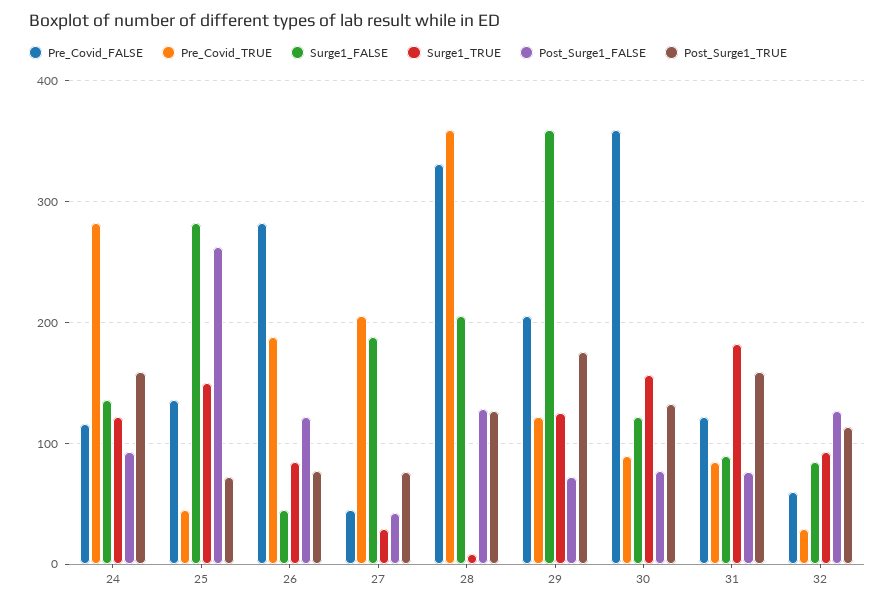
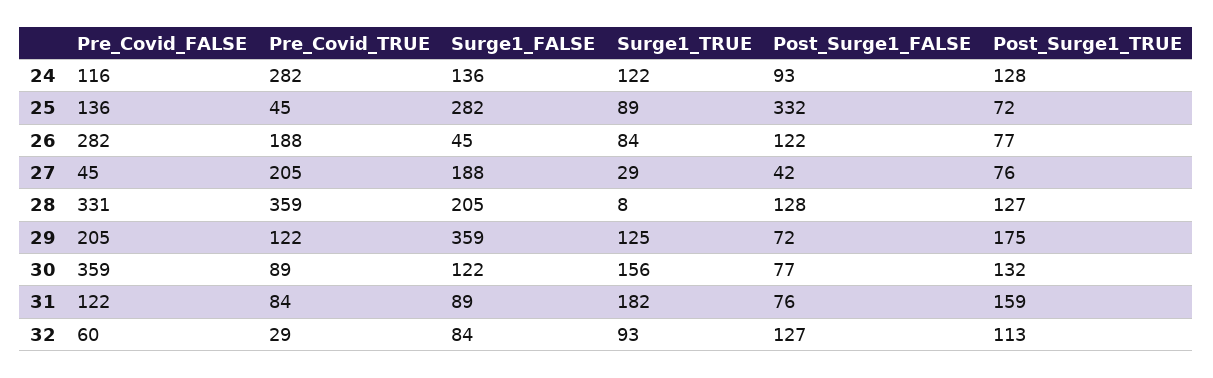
Post_Surge1_TRUE, 24: 160 -> 128
Surge1_TRUE, 25: 150 -> 89
Post_Surge1_FALSE, 25: 260 -> 332

